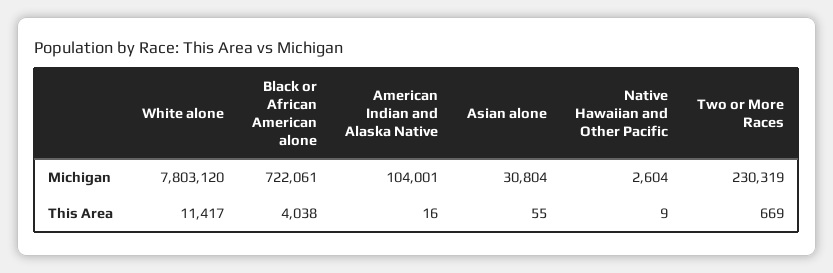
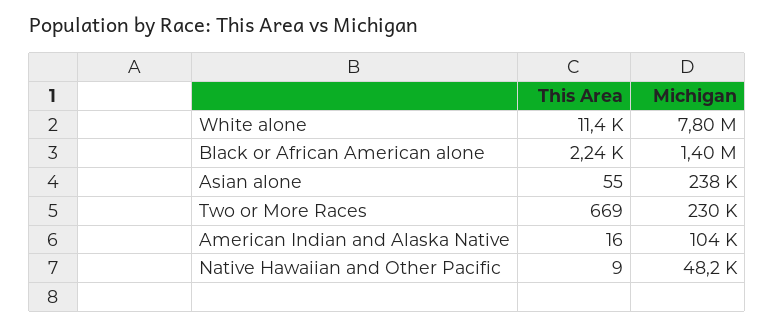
Black or African American alone, Michigan: 722061 -> 1400000
Asian alone, Michigan: 30804 -> 238000
Native Hawaiian and Other Pacific, Michigan: 2604 -> 48200
Black or African American alone, This Area: 4038 -> 2240

